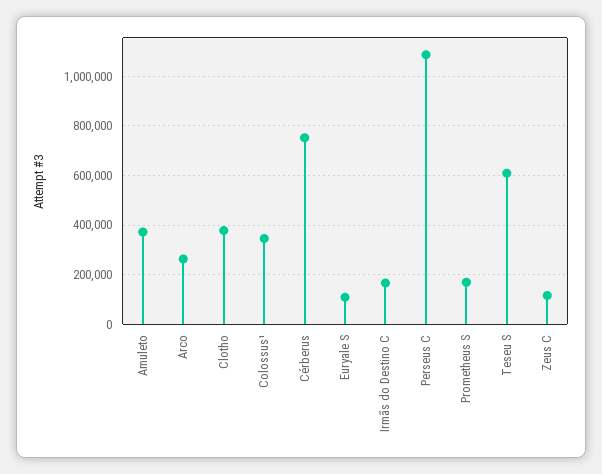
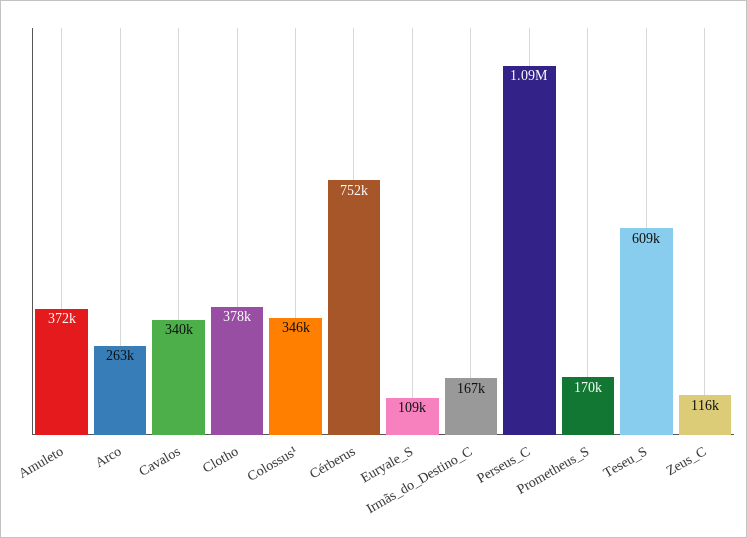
Cavalos: none -> 340000

